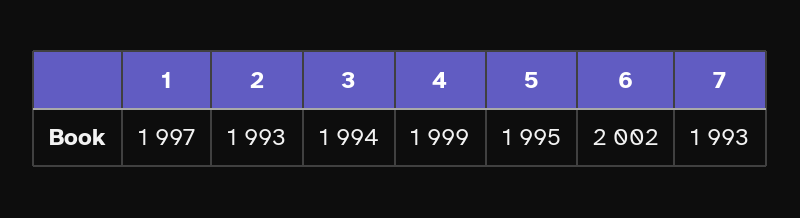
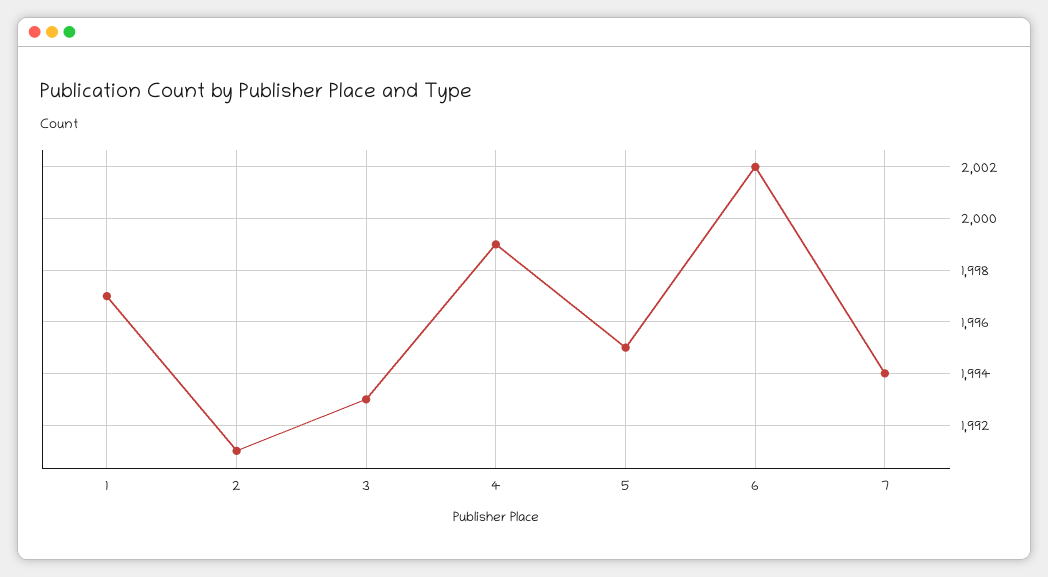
2: 1993 -> 1991
3: 1994 -> 1993
7: 1993 -> 1994

